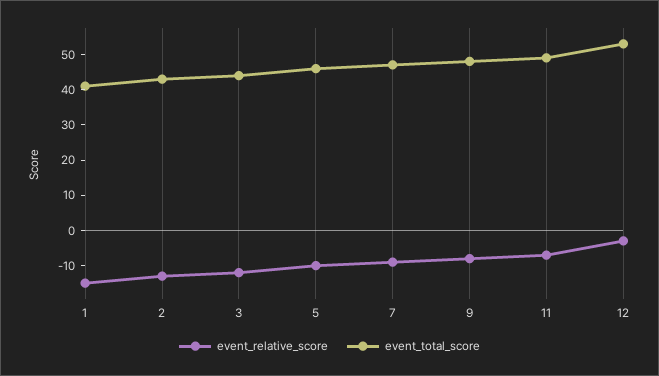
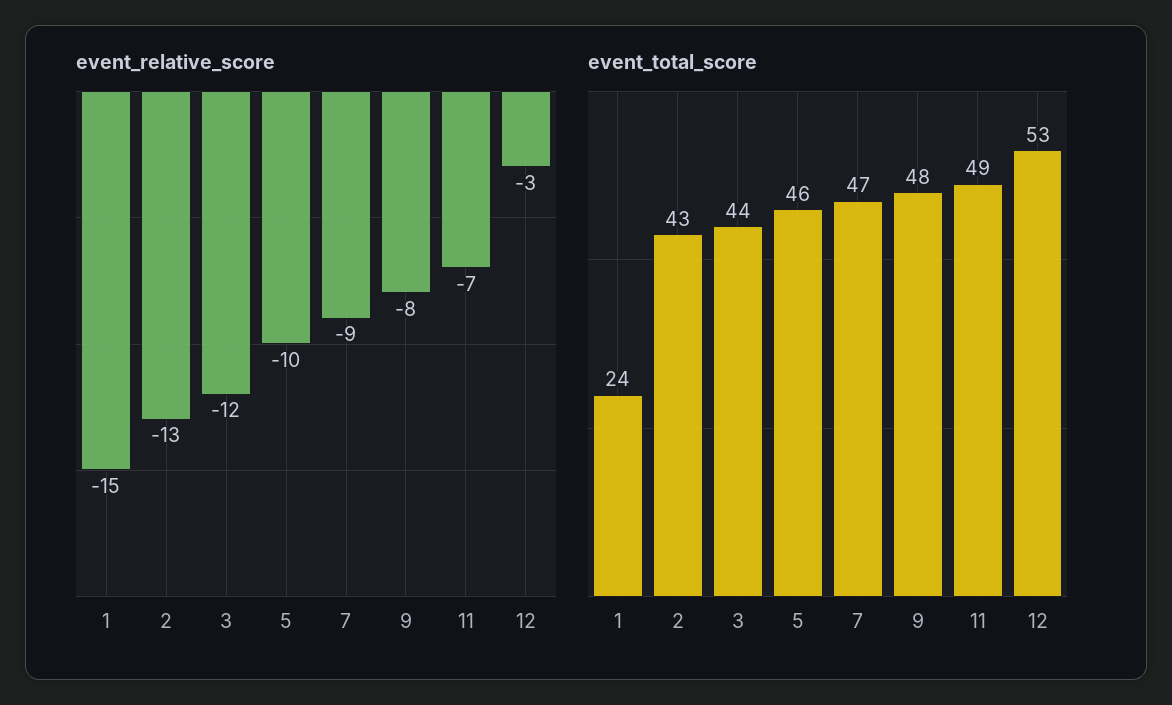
event_total_score, 1: 40 -> 24

